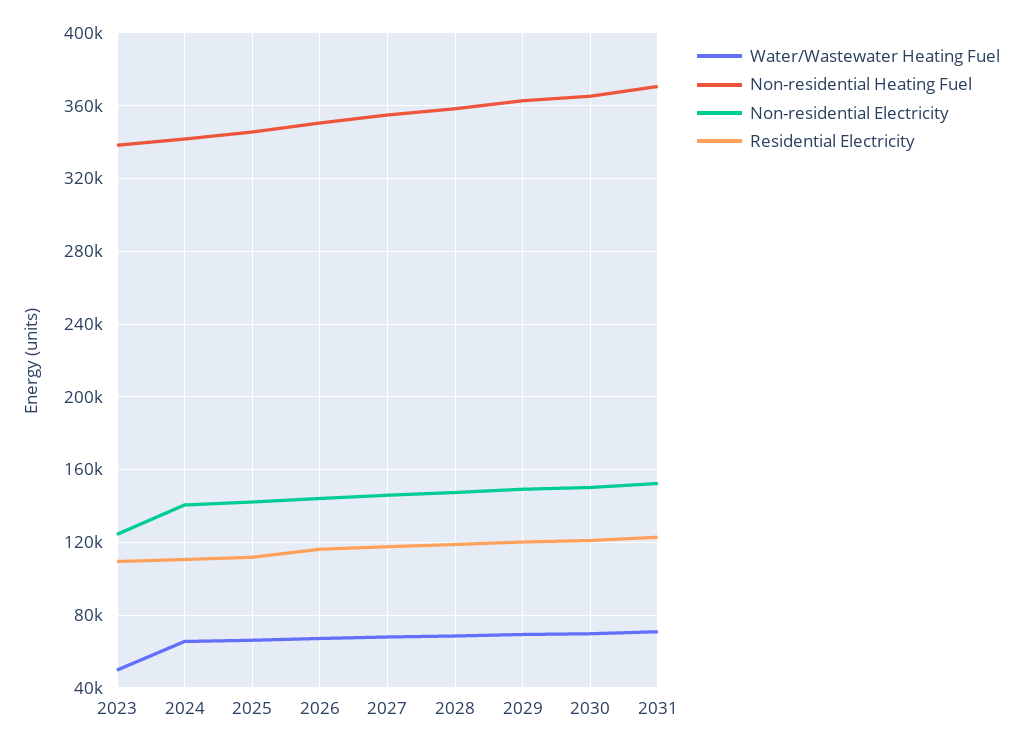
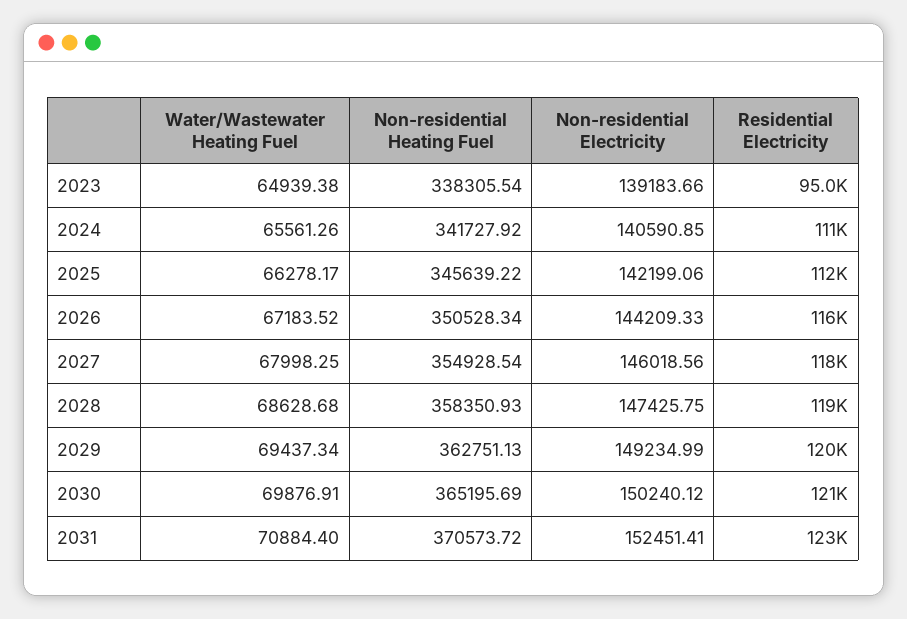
Water/Wastewater Heating Fuel, 2023: 50000 -> 64939.38
Non-residential Electricity, 2023: 125000 -> 139183.66
Residential Electricity, 2023: 110000 -> 95000

